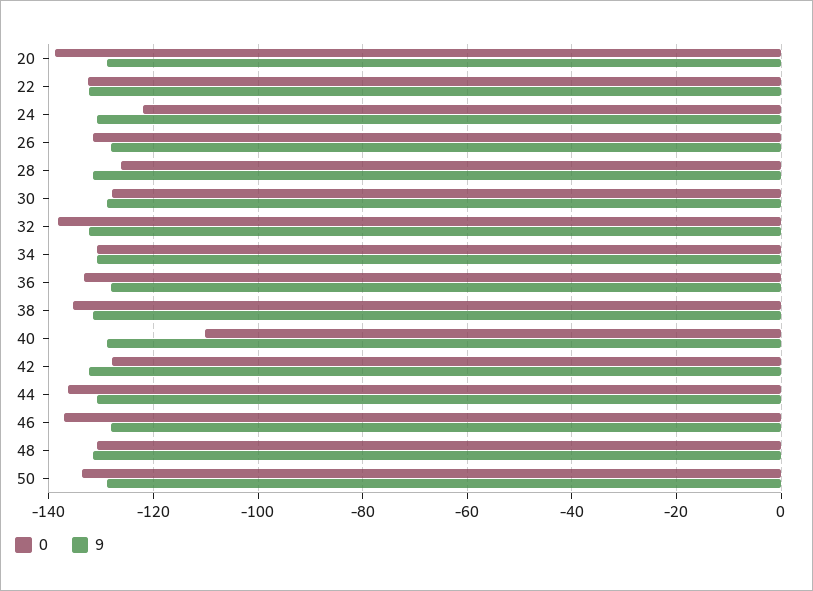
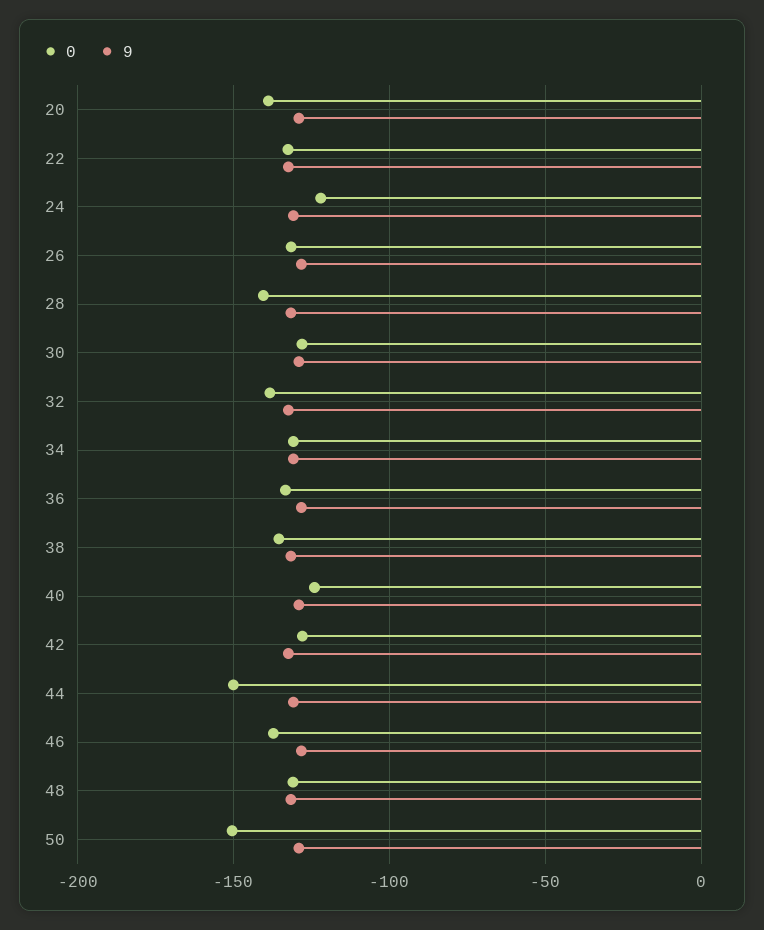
0, 28: -126 -> -140
0, 40: -110 -> -125
0, 44: -136 -> -150
0, 50: -134 -> -150

